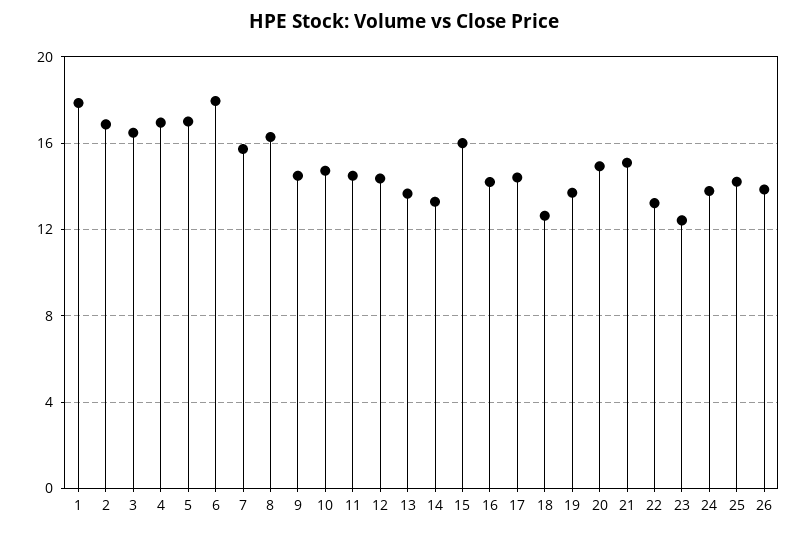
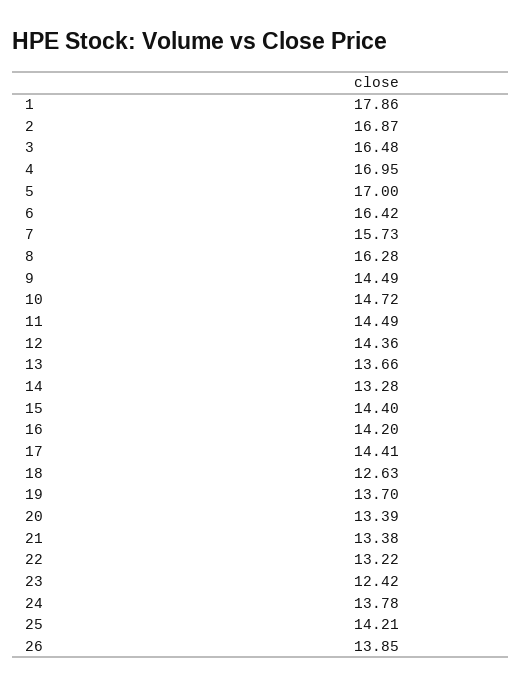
6: 18 -> 16.42
15: 16 -> 14.4
20: 15 -> 13.39
21: 15 -> 13.38

